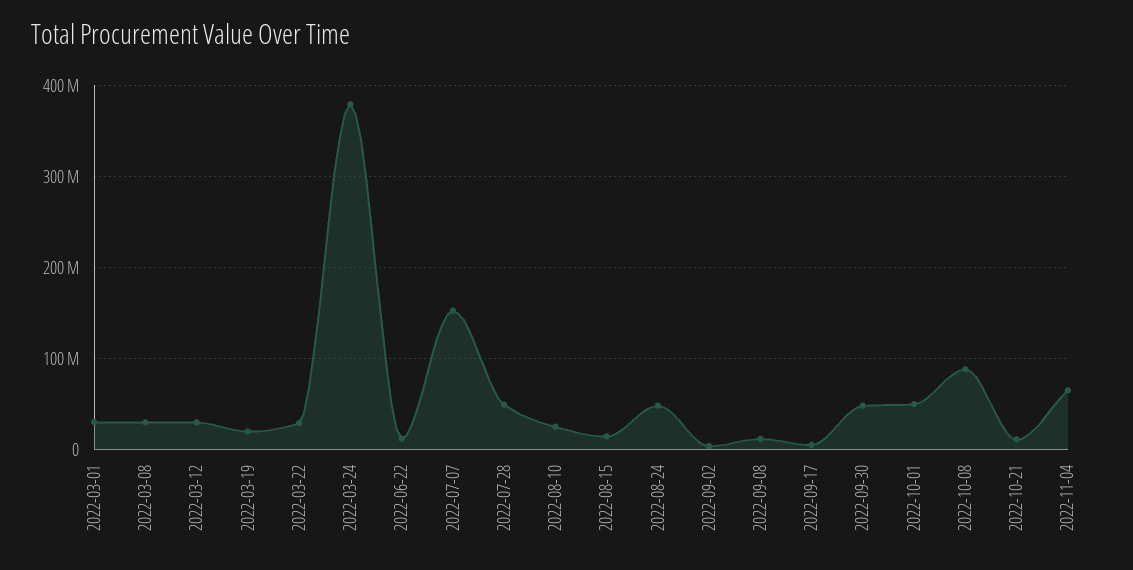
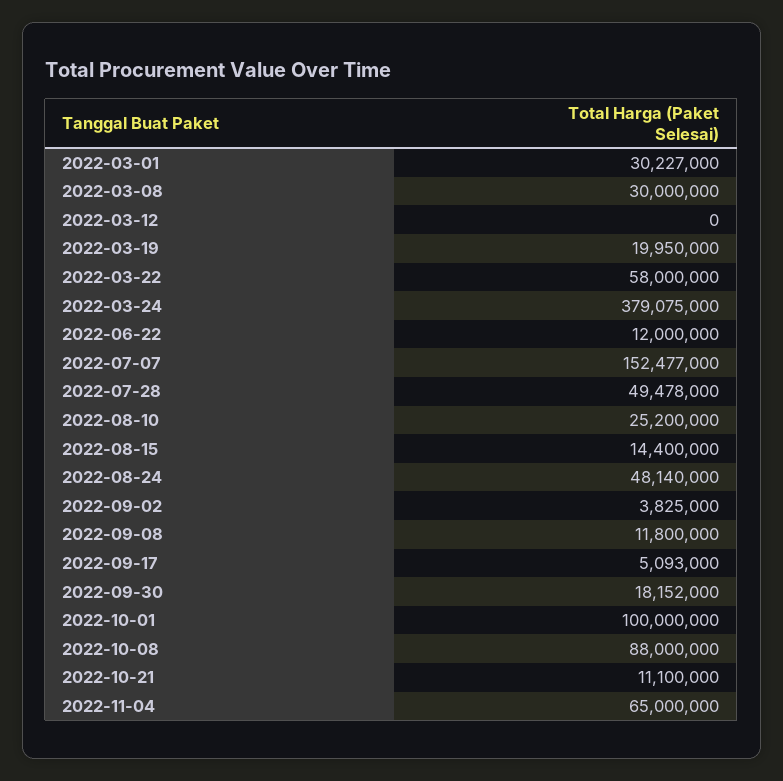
2022-03-12: 30000000 -> 0
2022-03-22: 30000000 -> 58000000
2022-09-30: 50000000 -> 18152000
2022-10-01: 50000000 -> 100000000

